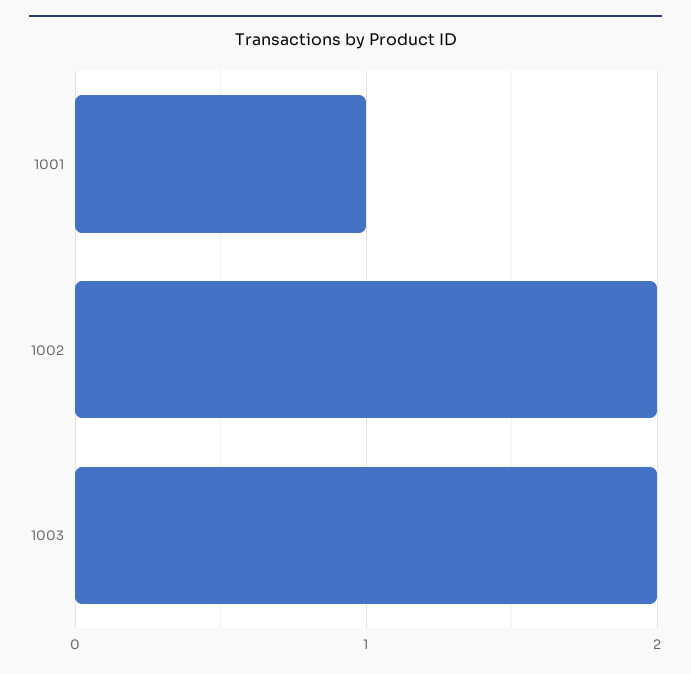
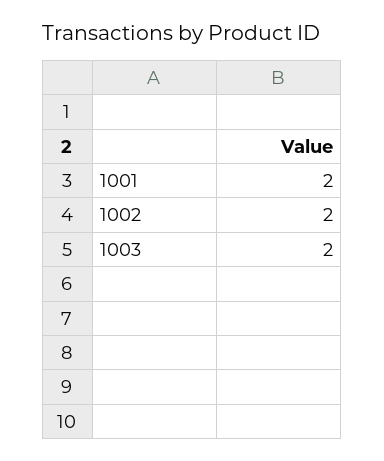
1001: 1 -> 2

